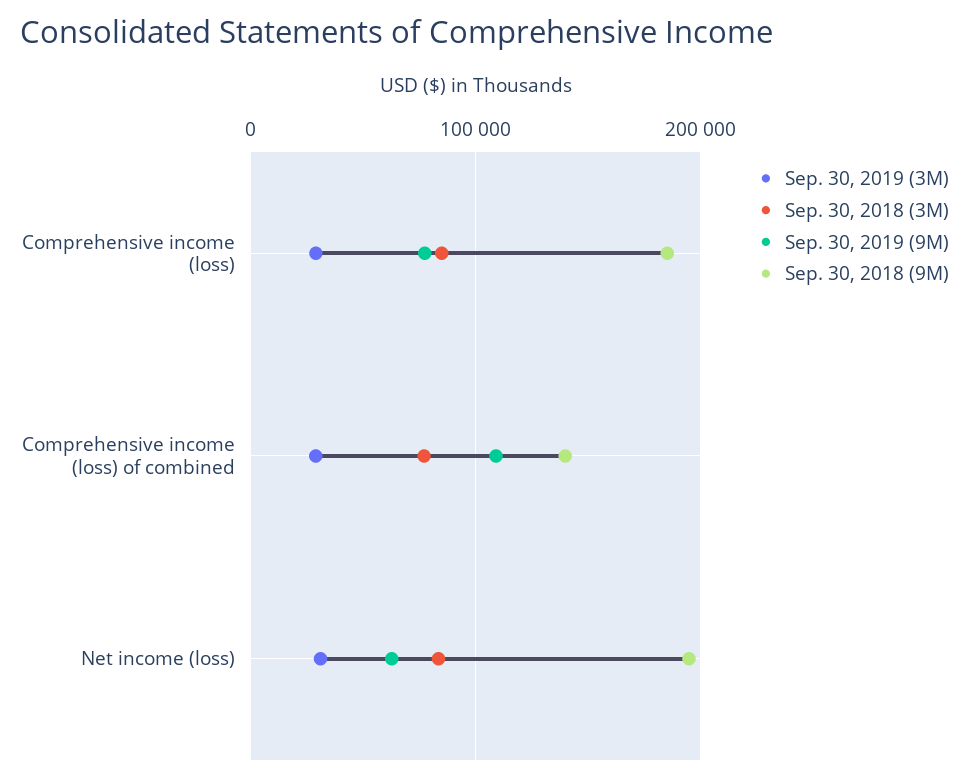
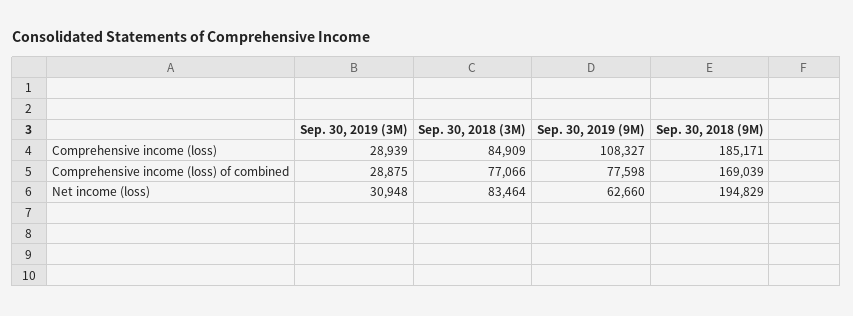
Sep. 30, 2019 (9M), Comprehensive income (loss): 80000 -> 108327
Sep. 30, 2019 (9M), Comprehensive income (loss) of combined: 110000 -> 77598
Sep. 30, 2018 (9M), Comprehensive income (loss) of combined: 140000 -> 169039

